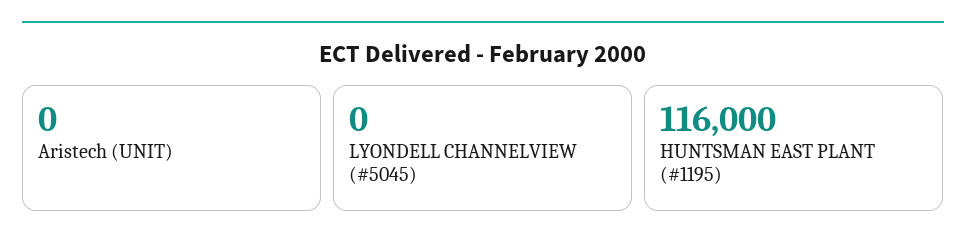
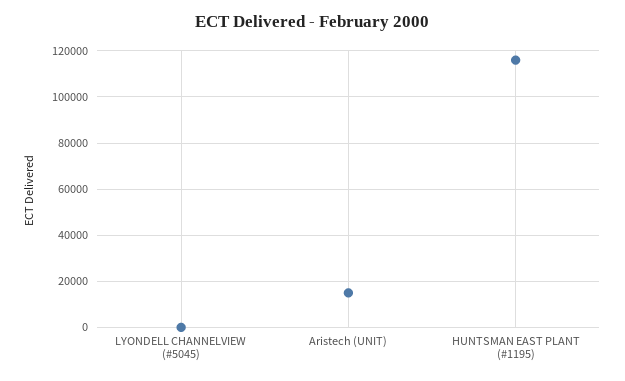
Aristech (UNIT): 0 -> 15000

